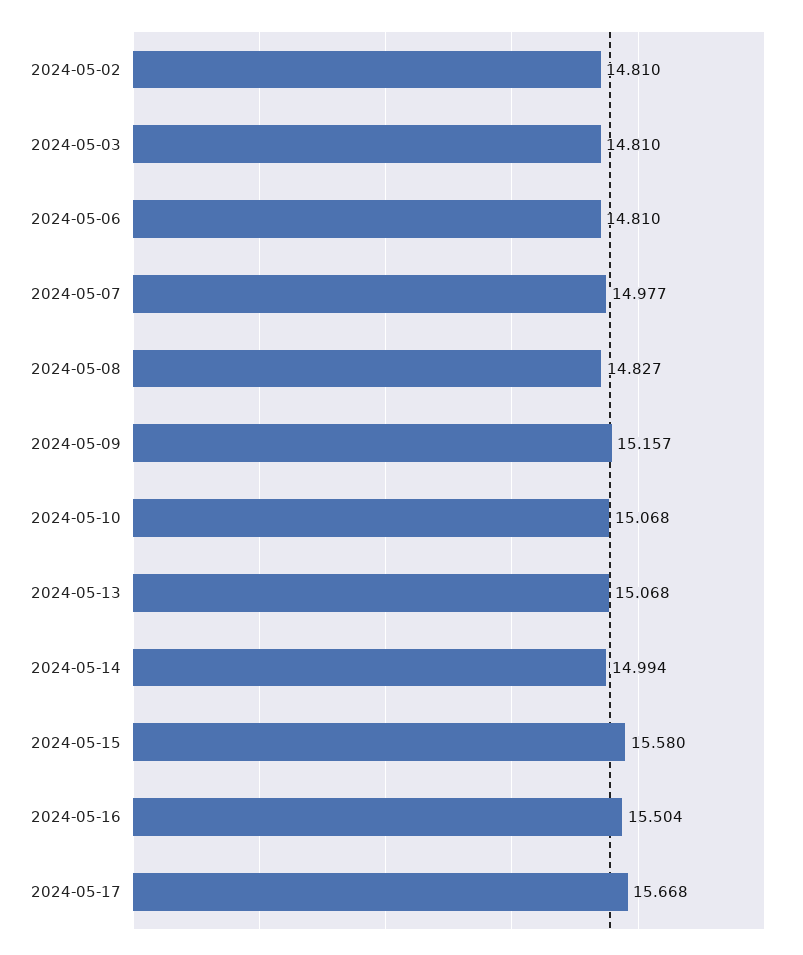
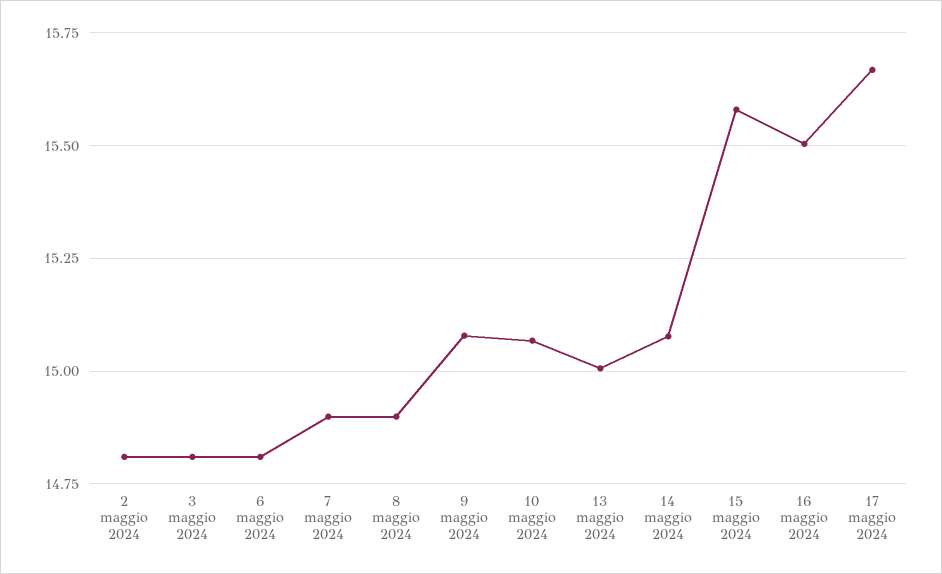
2024-05-07: 14.977 -> 14.9
2024-05-08: 14.827 -> 14.9
2024-05-09: 15.157 -> 15.075
2024-05-13: 15.068 -> 15
2024-05-14: 14.994 -> 15.075

